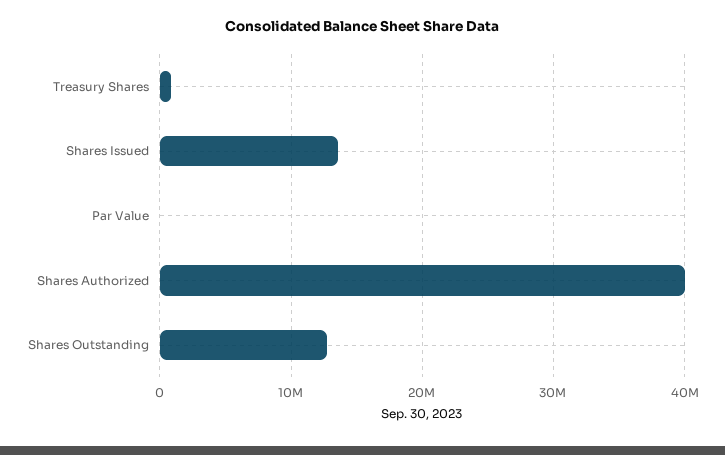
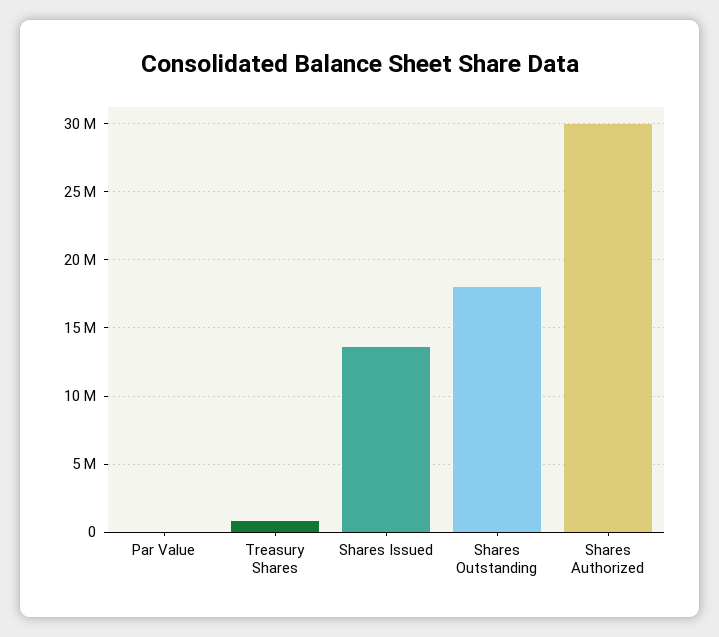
Shares Authorized: 40000000 -> 30000000
Shares Outstanding: 13000000 -> 18000000

